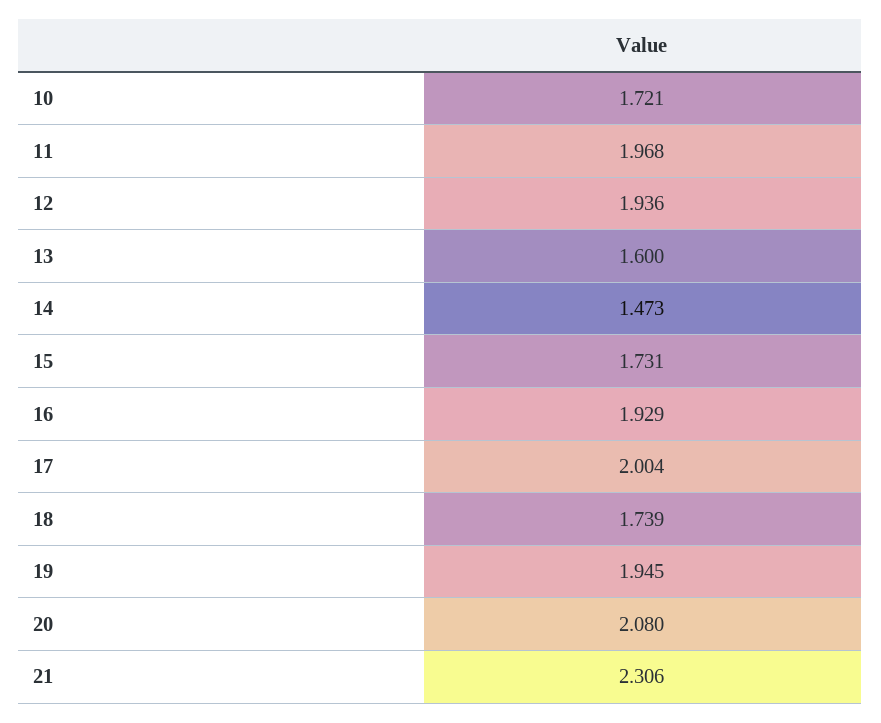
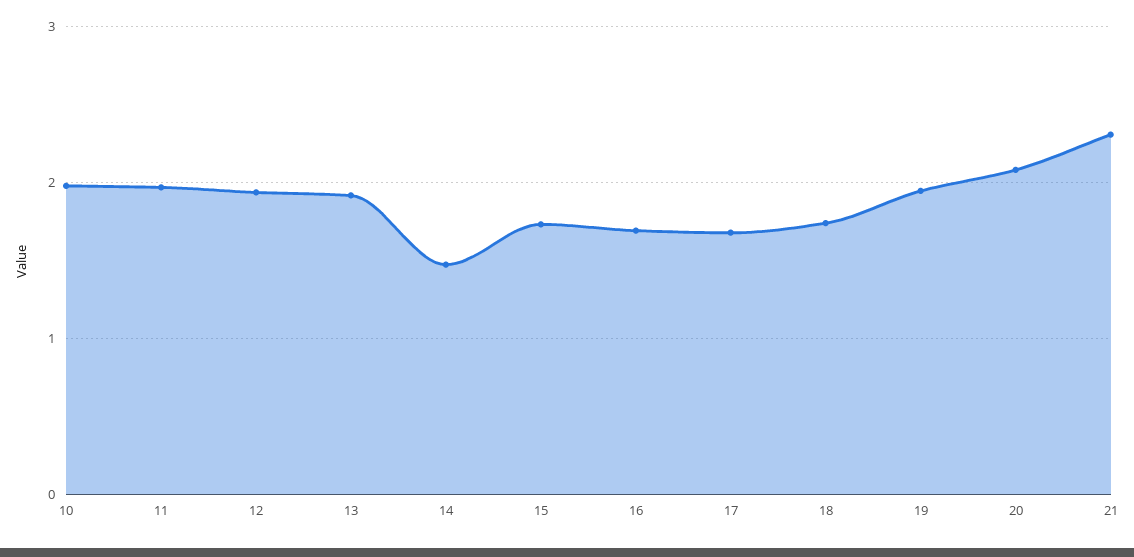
10: 1.721 -> 2
13: 1.6 -> 1.9
16: 1.929 -> 1.7
17: 2.004 -> 1.7

